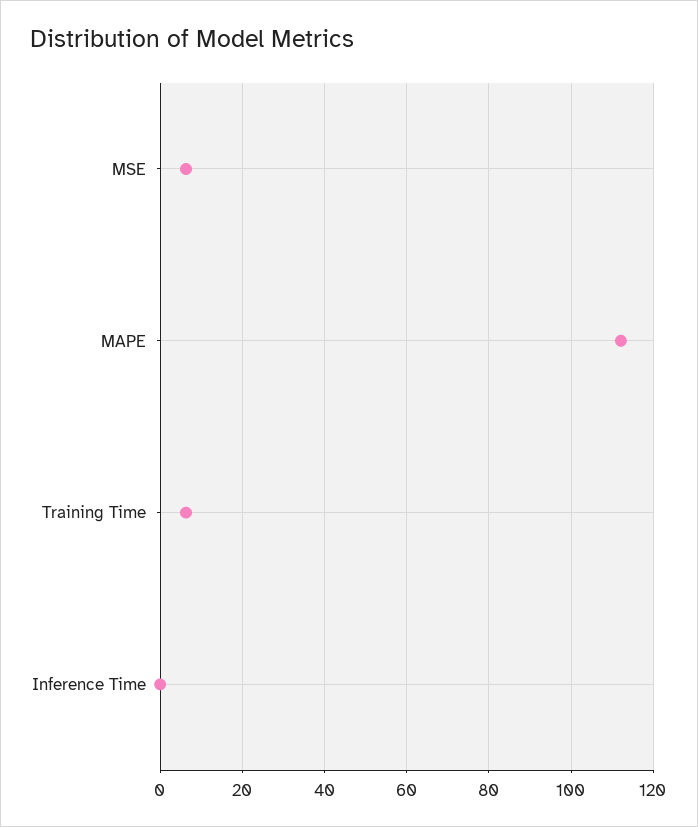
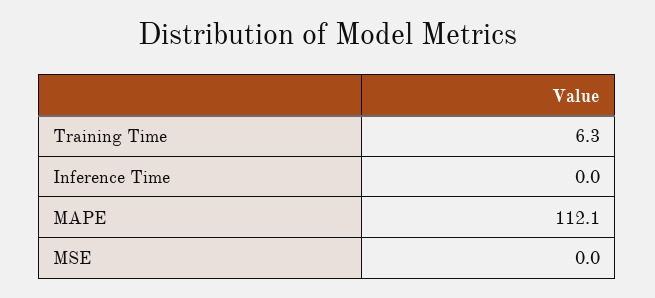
MSE: 6 -> 0

